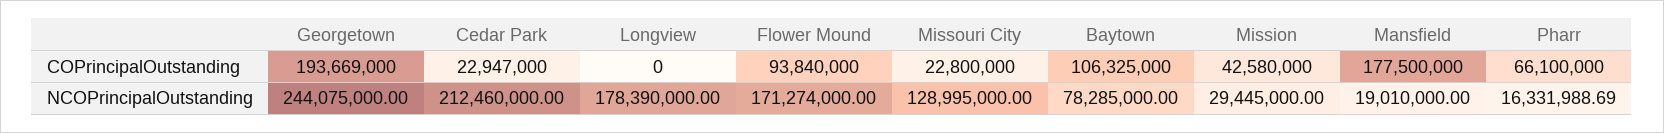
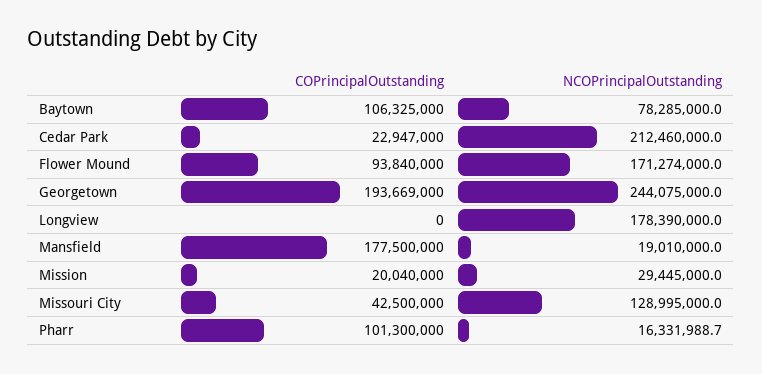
Missouri City, COPrincipalOutstanding: 22800000 -> 42500000
Mission, COPrincipalOutstanding: 42580000 -> 20040000
Pharr, COPrincipalOutstanding: 66100000 -> 101300000

